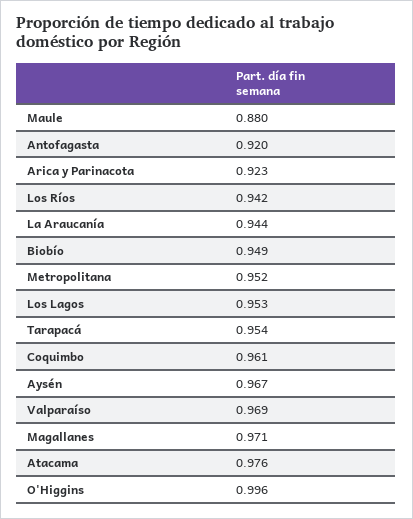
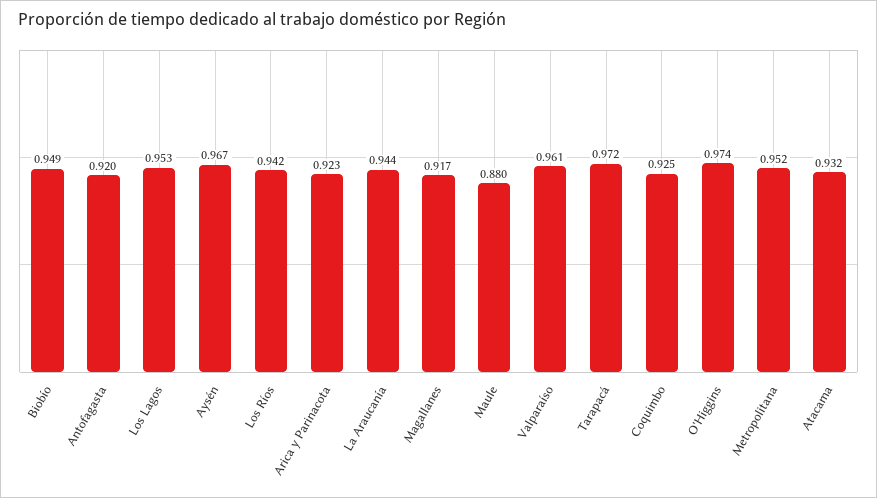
Tarapacá: 0.954 -> 0.972
Coquimbo: 0.961 -> 0.925
Valparaíso: 0.969 -> 0.961
Magallanes: 0.971 -> 0.917
Atacama: 0.976 -> 0.932
O'Higgins: 0.996 -> 0.974

